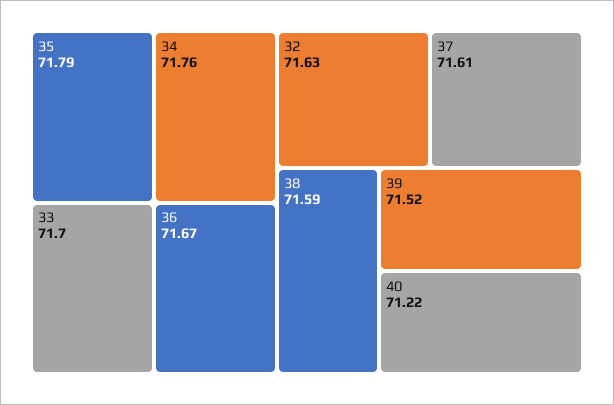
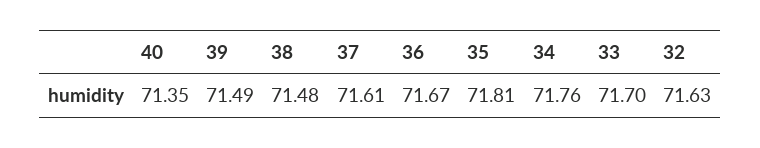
35: 71.79 -> 71.81
38: 71.59 -> 71.48
39: 71.52 -> 71.49
40: 71.22 -> 71.35

